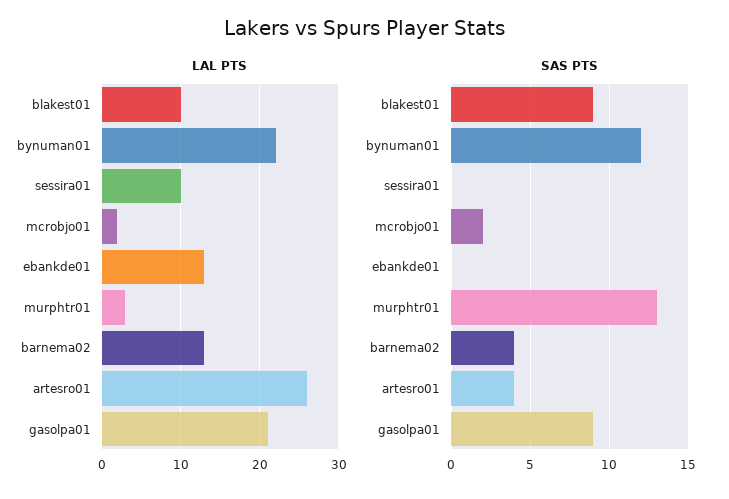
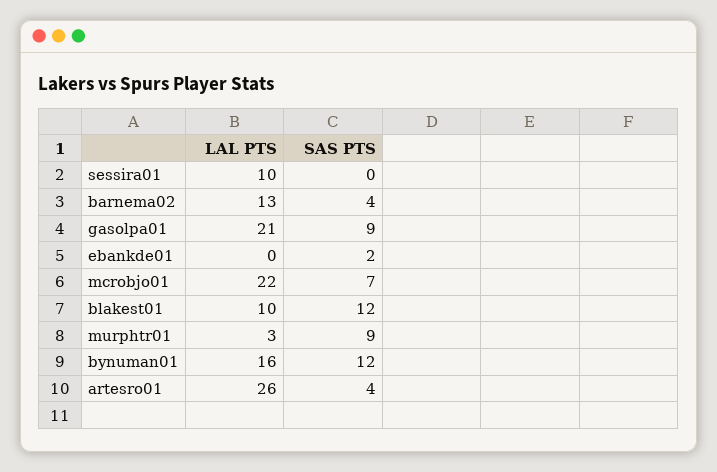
LAL PTS, bynuman01: 22 -> 16
LAL PTS, mcrobjo01: 2 -> 22
LAL PTS, ebankde01: 13 -> 0
SAS PTS, blakest01: 9 -> 12
SAS PTS, mcrobjo01: 2 -> 7
SAS PTS, ebankde01: 0 -> 2
SAS PTS, murphtr01: 13 -> 9

